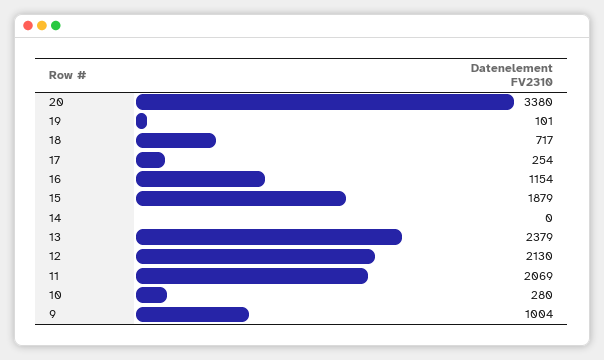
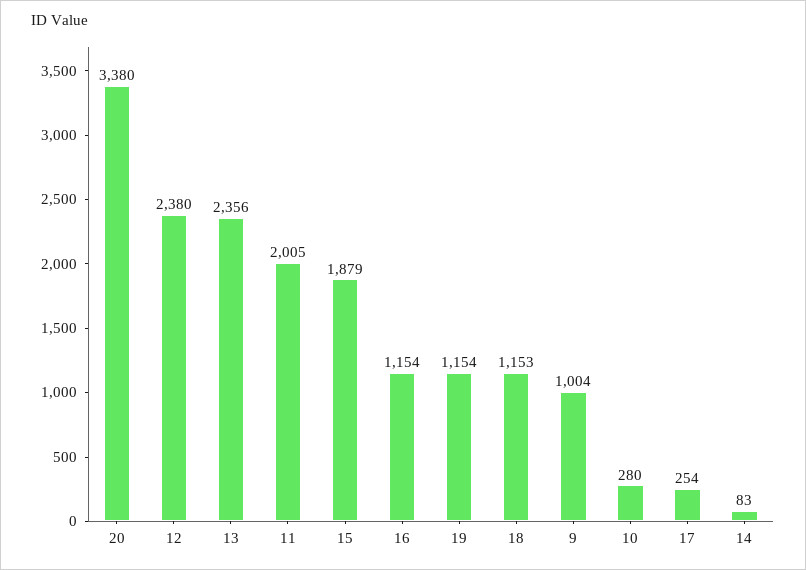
19: 101 -> 1154
18: 717 -> 1153
14: 0 -> 83
13: 2379 -> 2356
12: 2130 -> 2380
11: 2069 -> 2005

